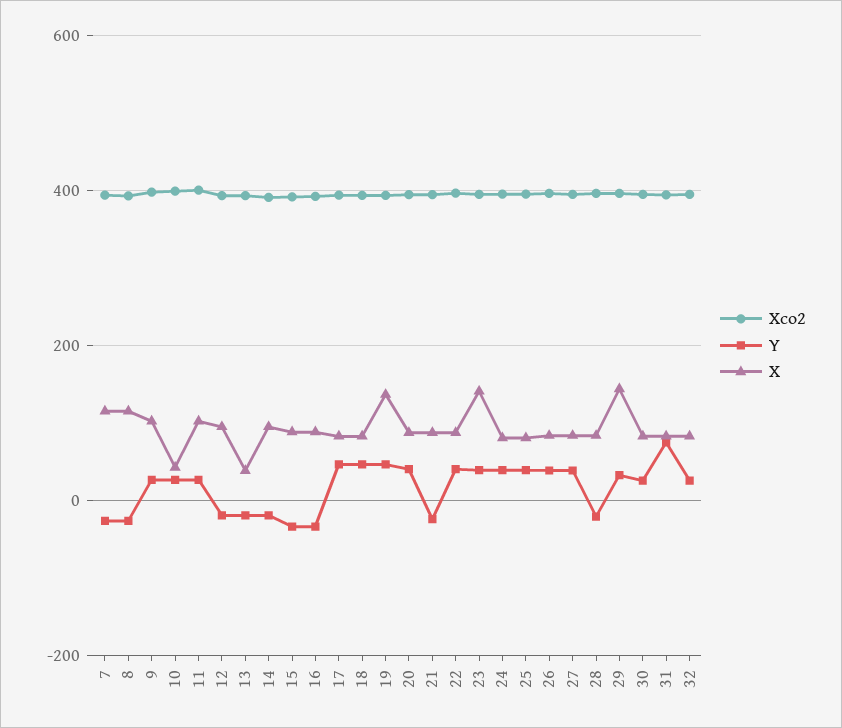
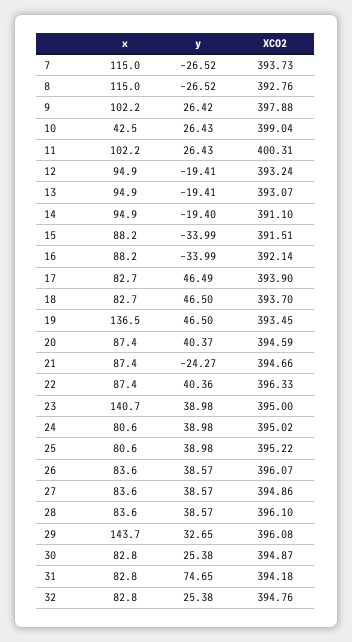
X, 13: 40 -> 94.9
Y, 28: -20 -> 38.57

